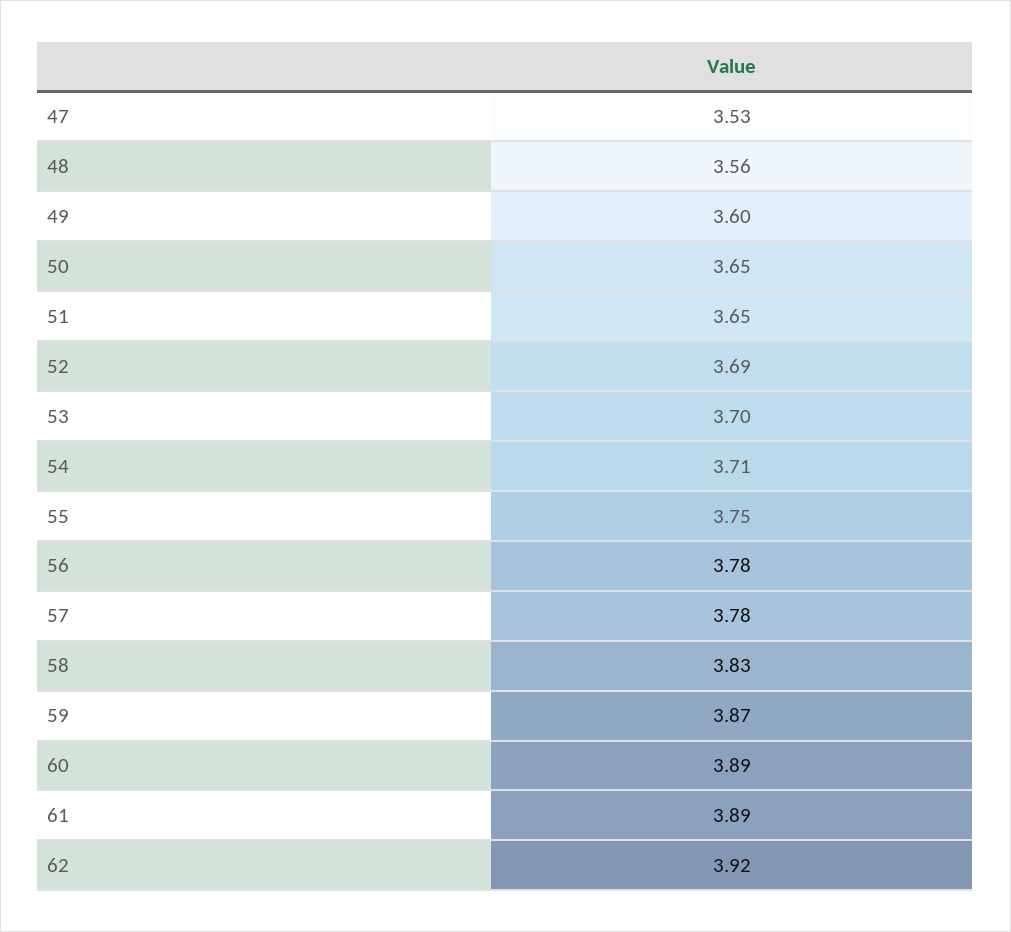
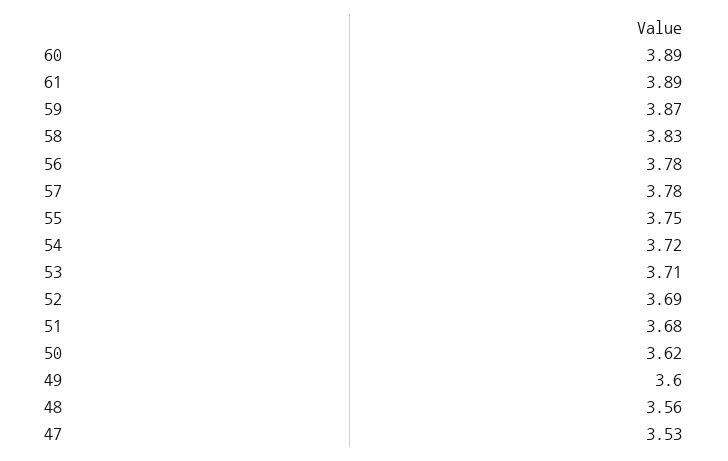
50: 3.65 -> 3.62
51: 3.65 -> 3.68
53: 3.7 -> 3.71
54: 3.71 -> 3.72
62: 3.92 -> none

